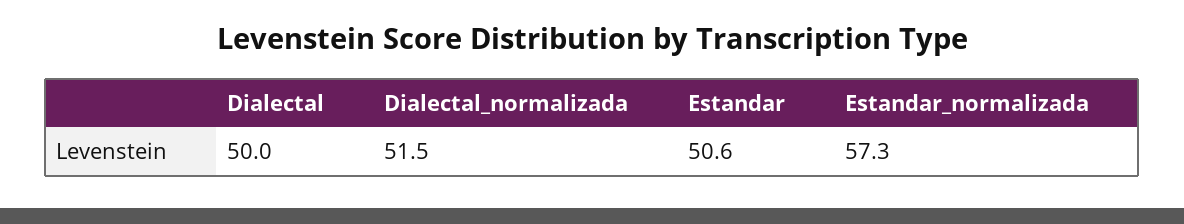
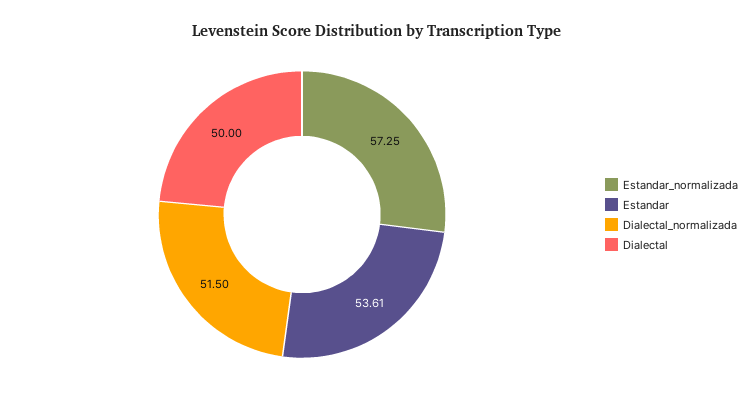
Estandar: 50.6 -> 53.61

